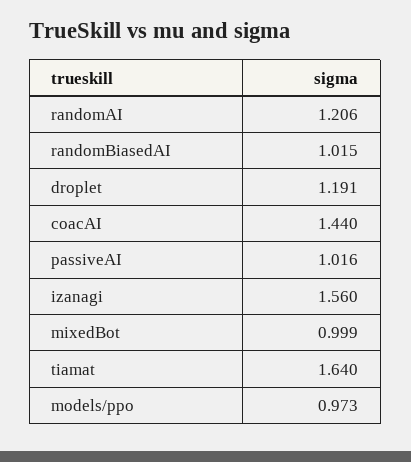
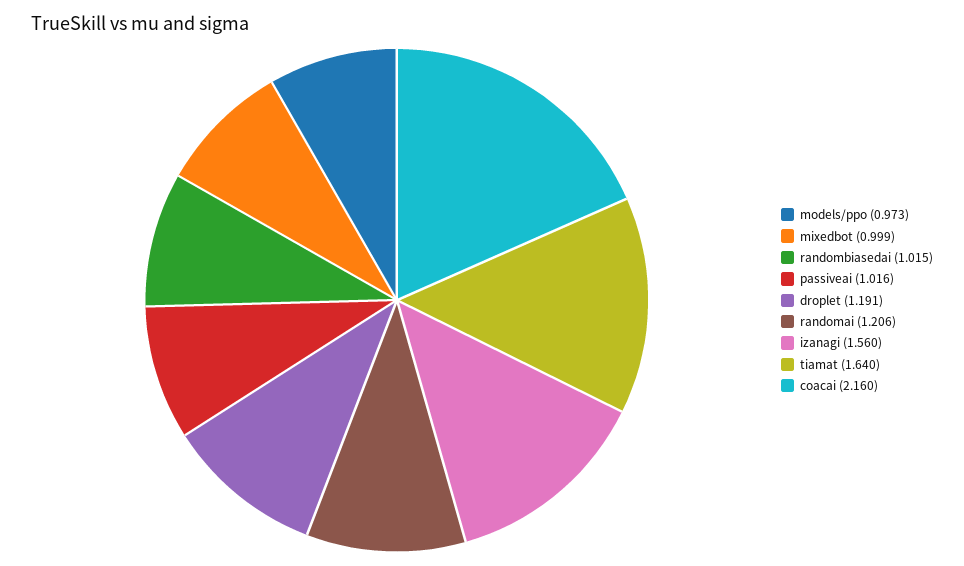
coacAI: 1.44 -> 2.16

